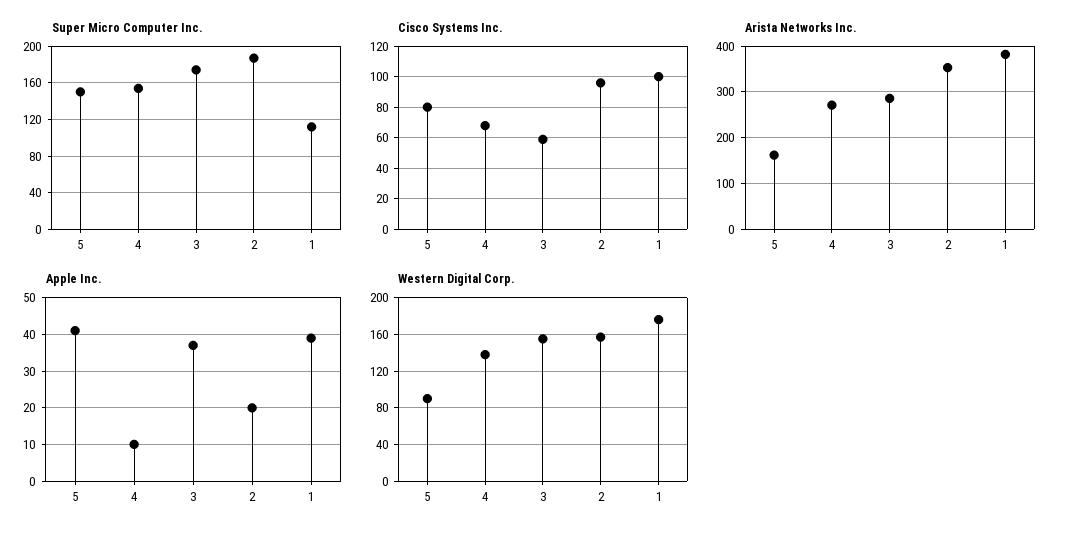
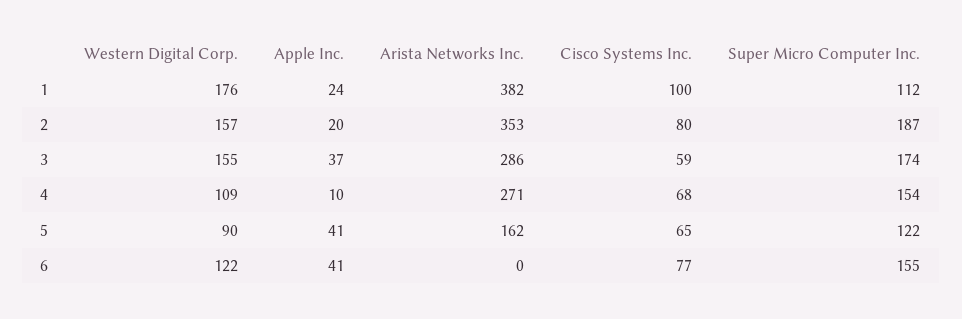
Super Micro Computer Inc., 5: 150 -> 122
Cisco Systems Inc., 5: 80 -> 65
Cisco Systems Inc., 2: 95 -> 80
Apple Inc., 1: 40 -> 24
Western Digital Corp., 4: 140 -> 109
Western Digital Corp., 6: none -> 122
Apple Inc., 6: none -> 41
Arista Networks Inc., 6: none -> 0
Cisco Systems Inc., 6: none -> 77
Super Micro Computer Inc., 6: none -> 155

